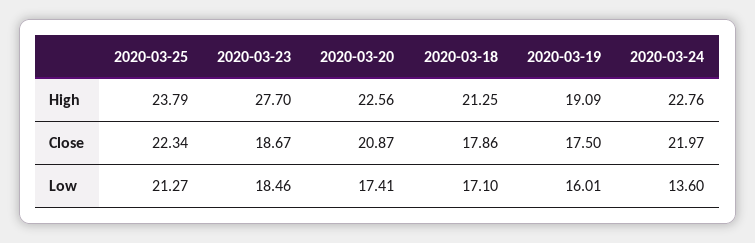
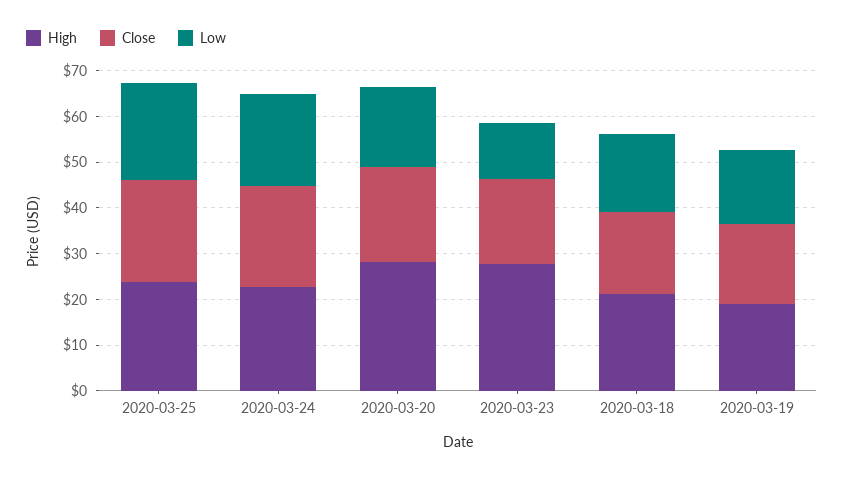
High, 2020-03-20: 22.56 -> 28
Low, 2020-03-23: 18.46 -> 12
Low, 2020-03-24: 13.6 -> 20

